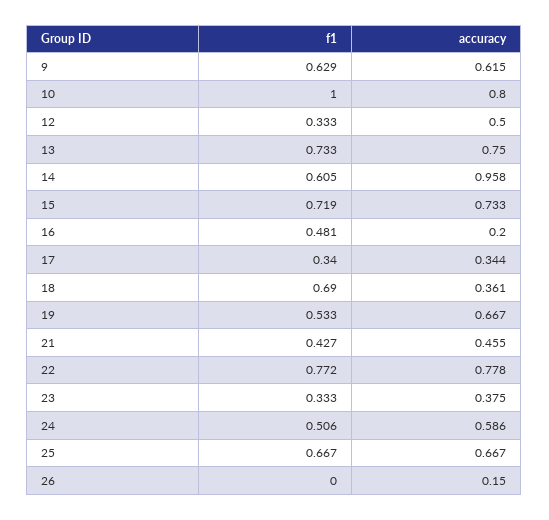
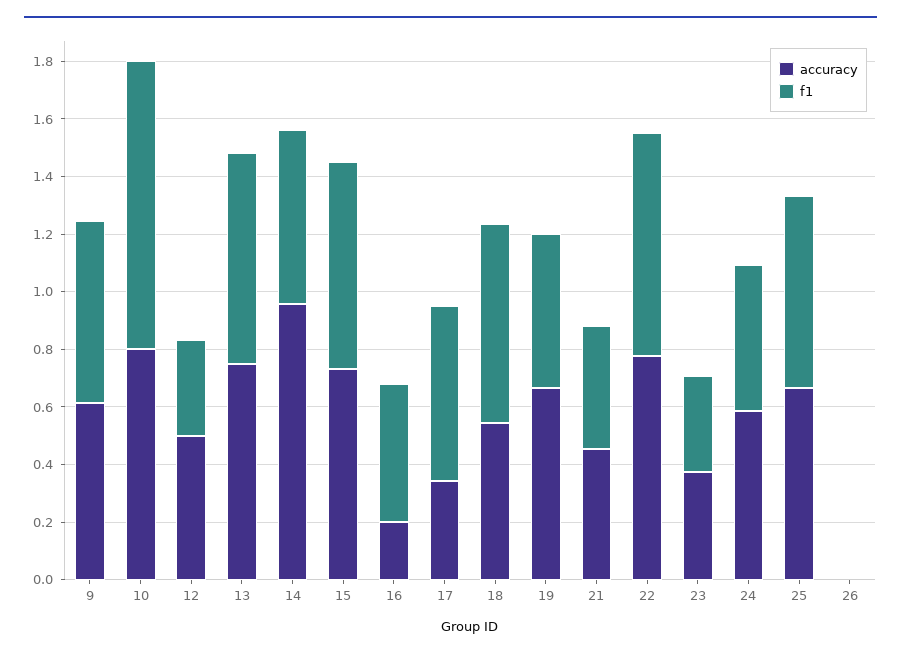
f1, 17: 0.34 -> 0.6
accuracy, 18: 0.361 -> 0.55
accuracy, 26: 0.15 -> 0

